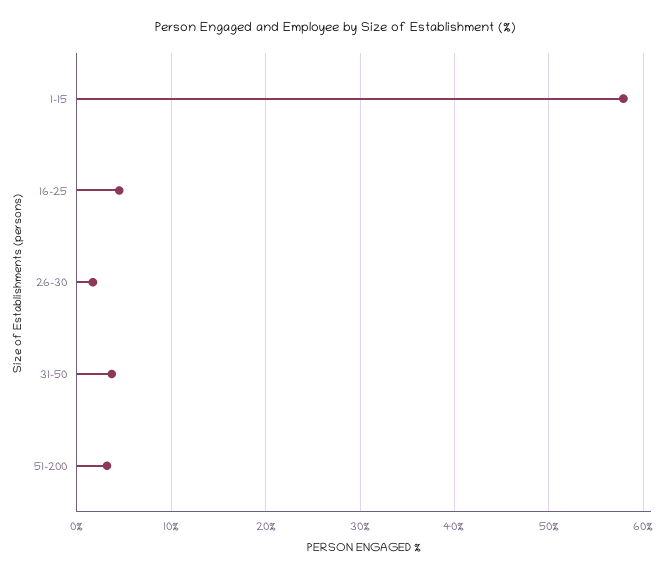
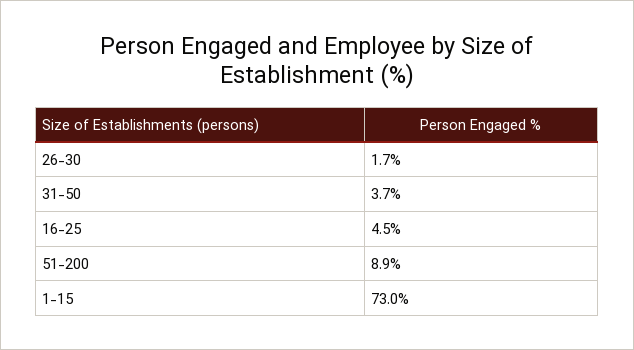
1-15: 58 -> 73
51-200: 3 -> 8.9

